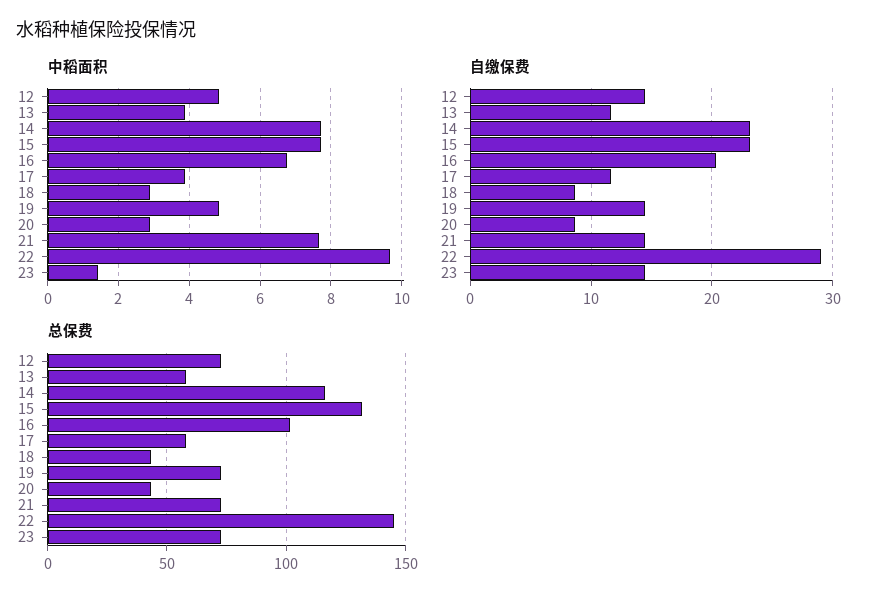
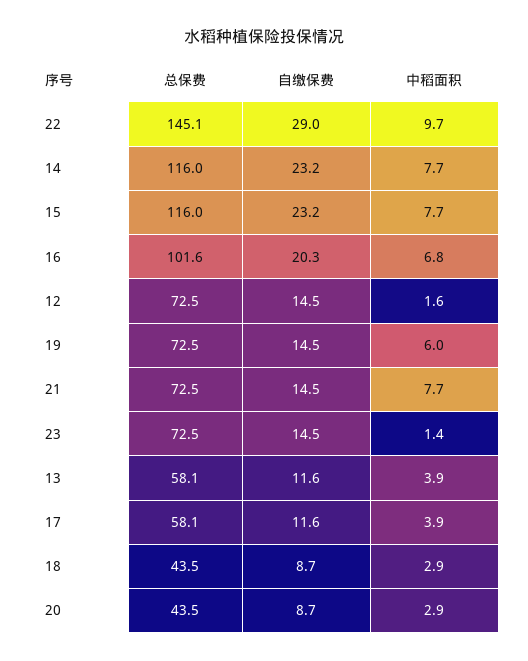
中稻面积, 12: 4.8 -> 1.6
中稻面积, 19: 4.8 -> 6
总保费, 15: 130 -> 116

